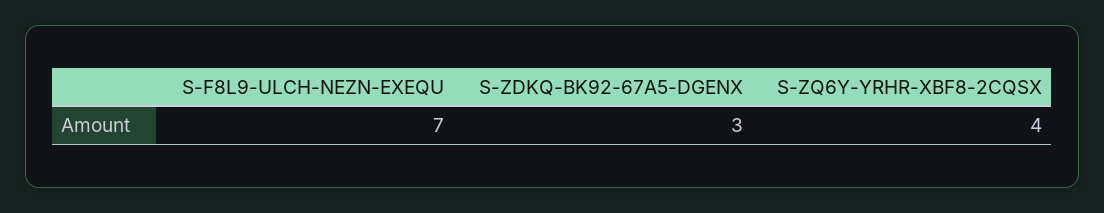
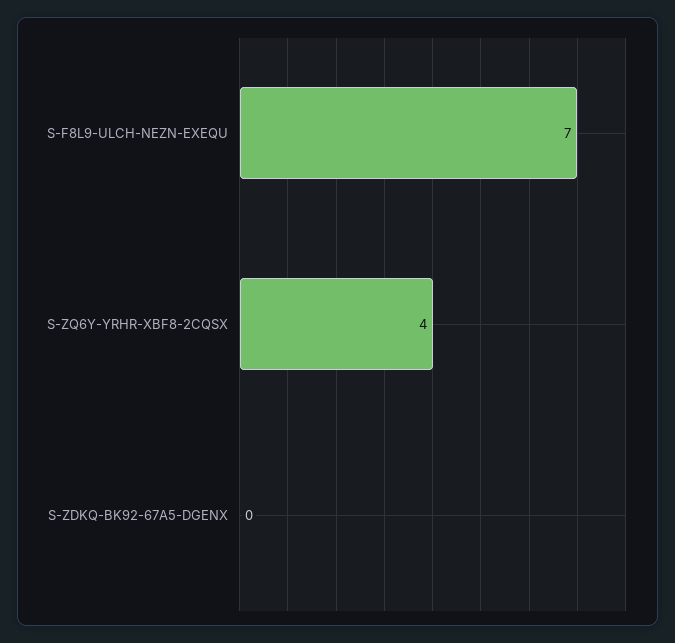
S-ZDKQ-BK92-67A5-DGENX: 3 -> 0

